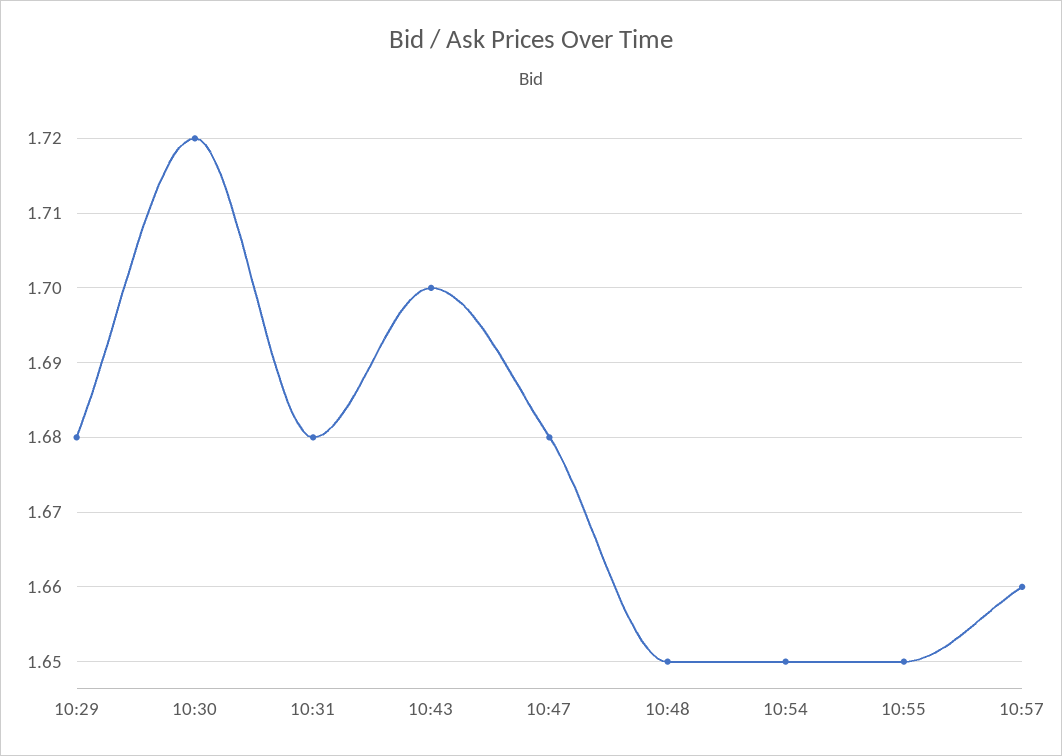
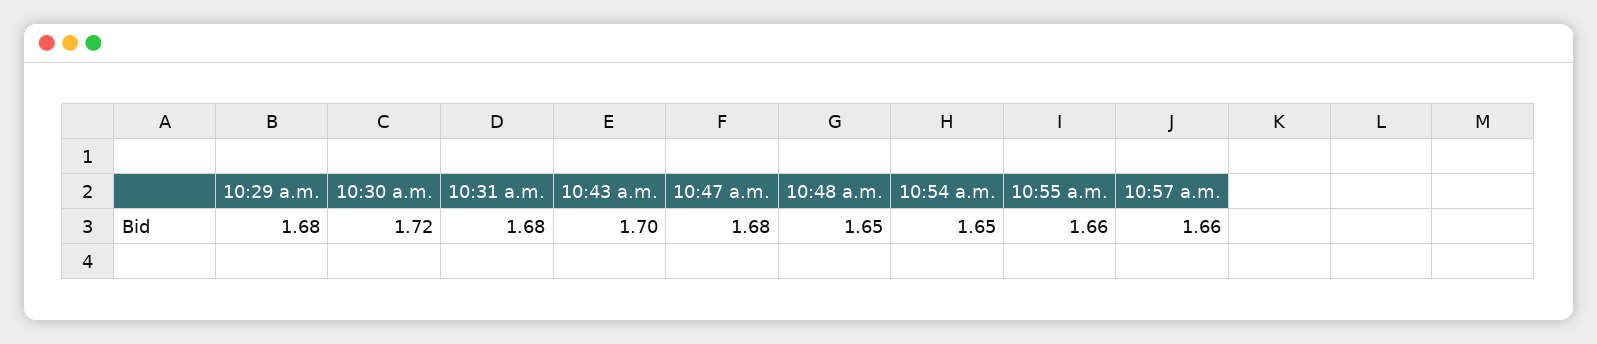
10:55: 1.65 -> 1.66

